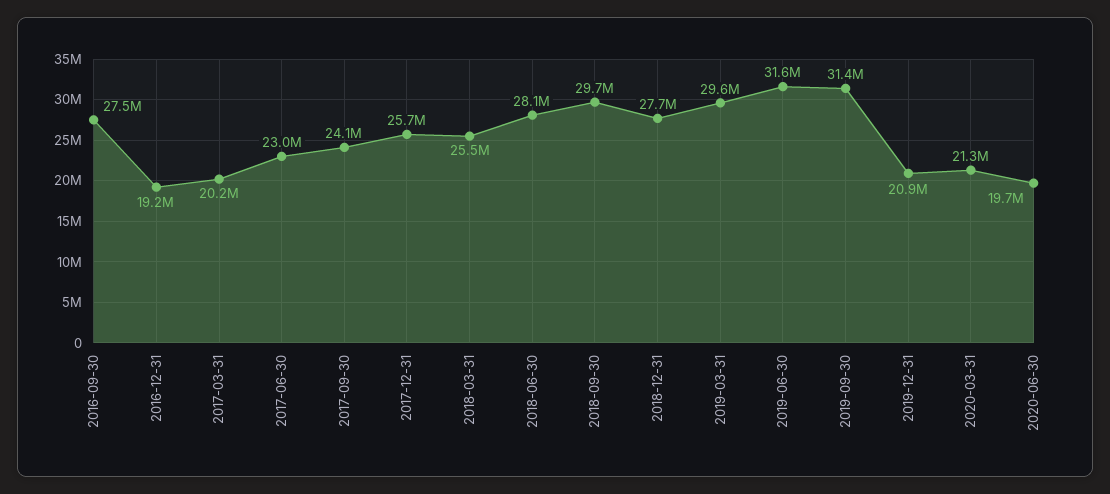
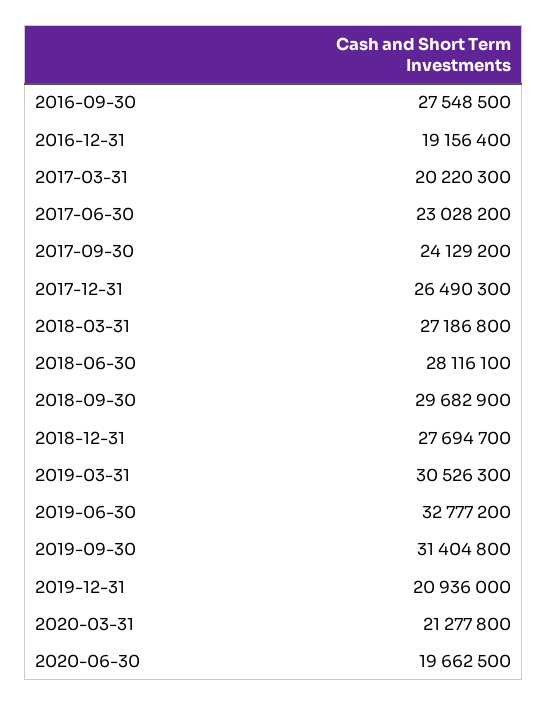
2017-12-31: 25700000 -> 26490300
2018-03-31: 25500000 -> 27186800
2019-03-31: 29600000 -> 30526300
2019-06-30: 31600000 -> 32777200

